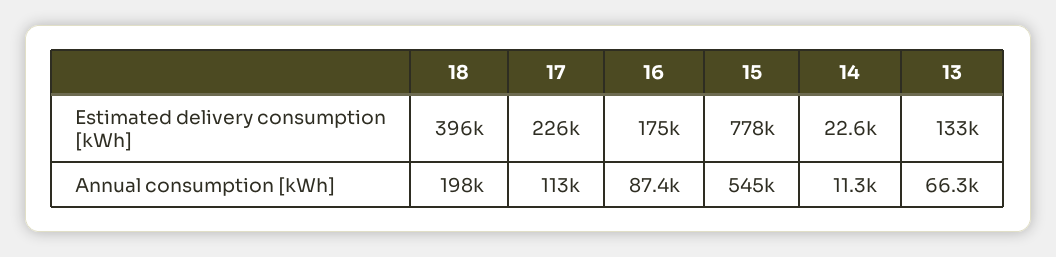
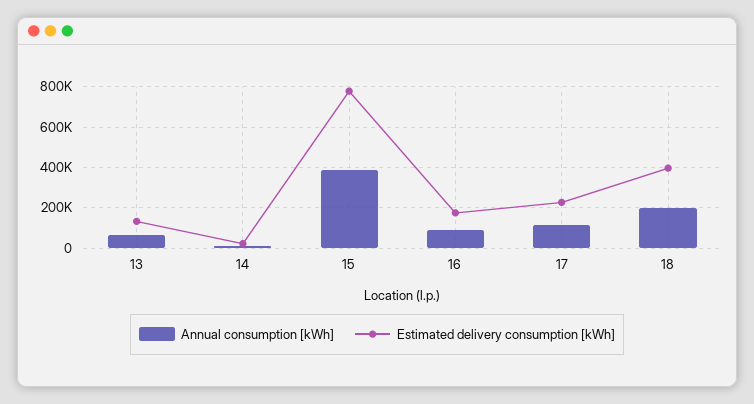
Annual consumption [kWh], 15: 545000 -> 400000

